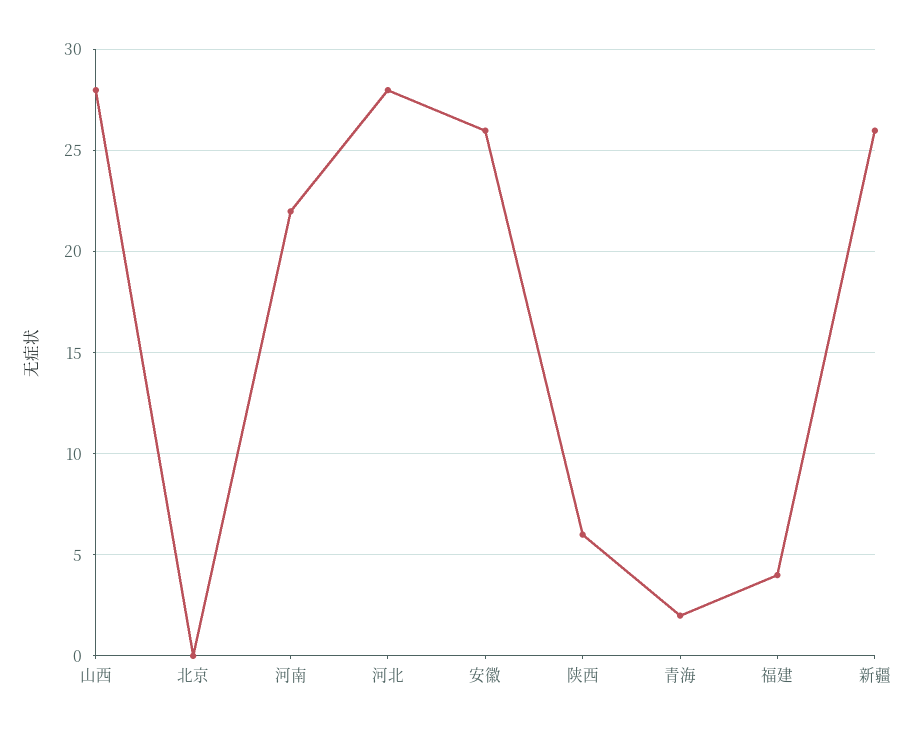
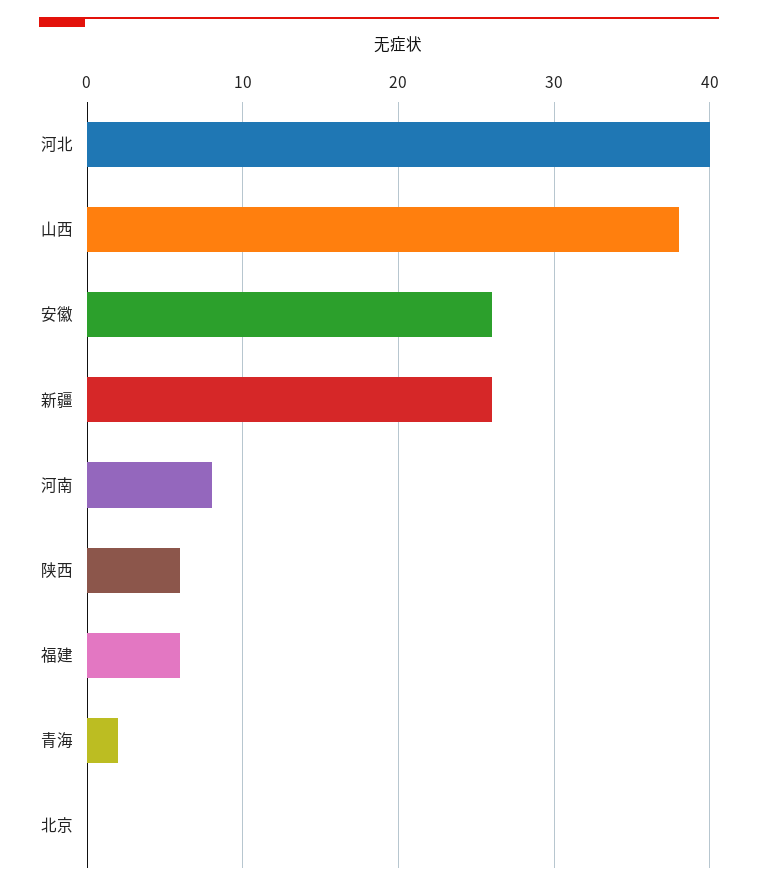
山西: 28 -> 38
河南: 22 -> 8
河北: 28 -> 40
福建: 4 -> 6

